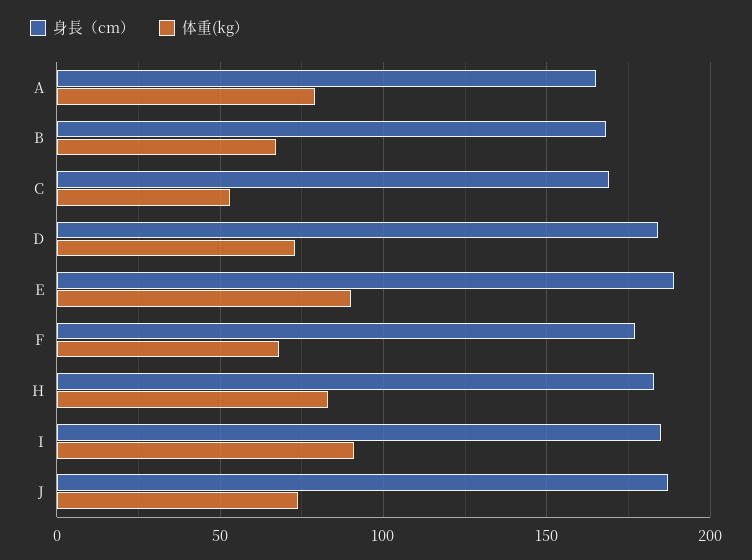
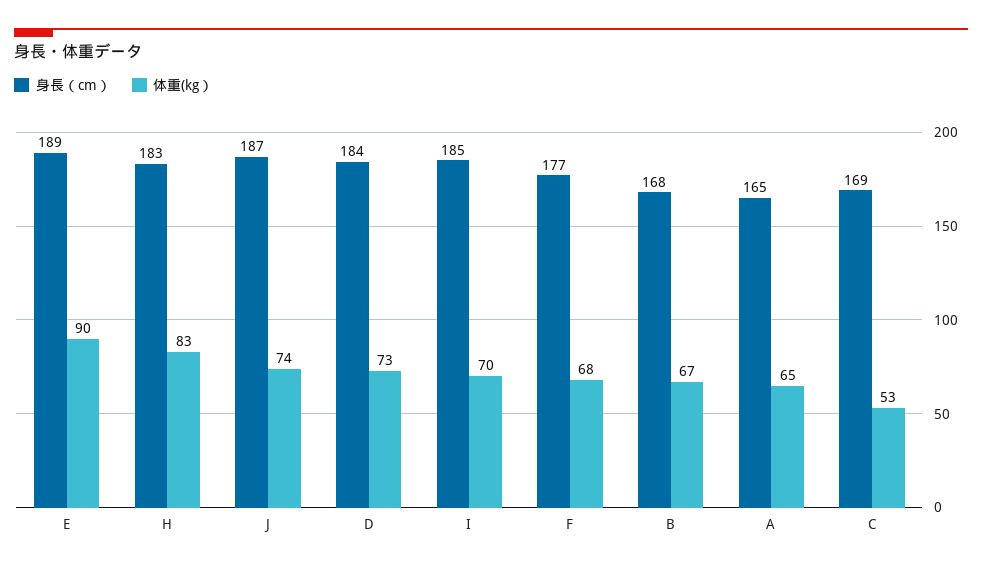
体重(kg）, A: 80 -> 65
体重(kg）, I: 90 -> 70

